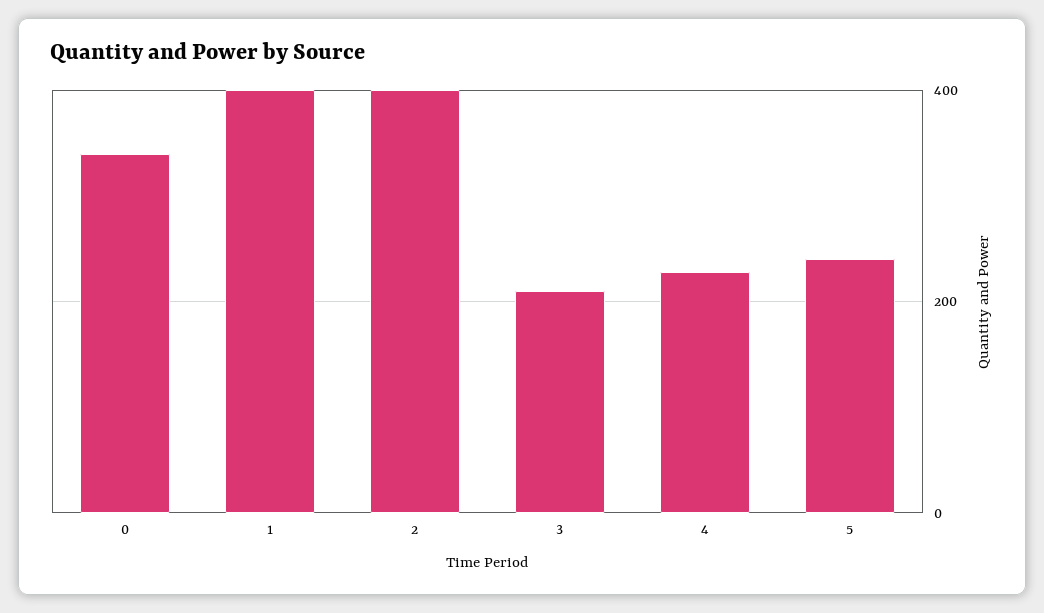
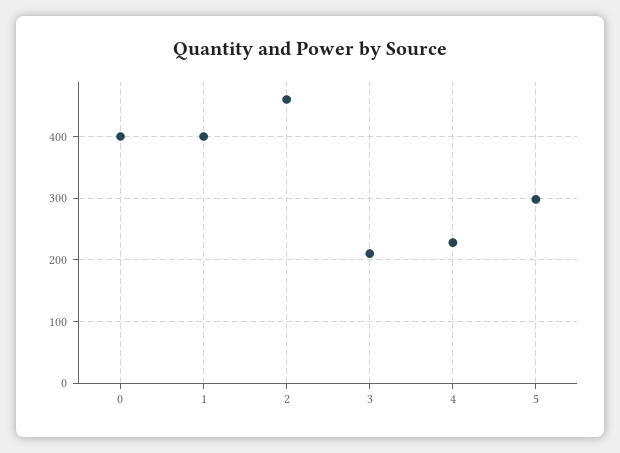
0: 340 -> 400
2: 400 -> 460
5: 240 -> 300

